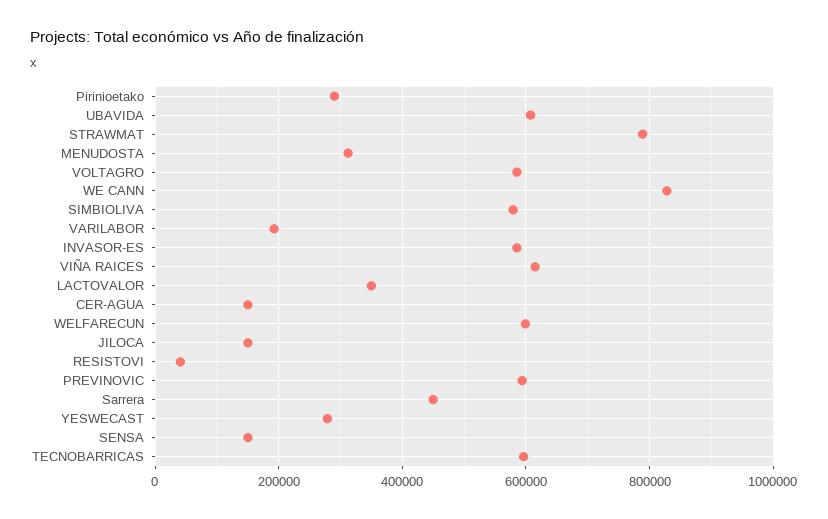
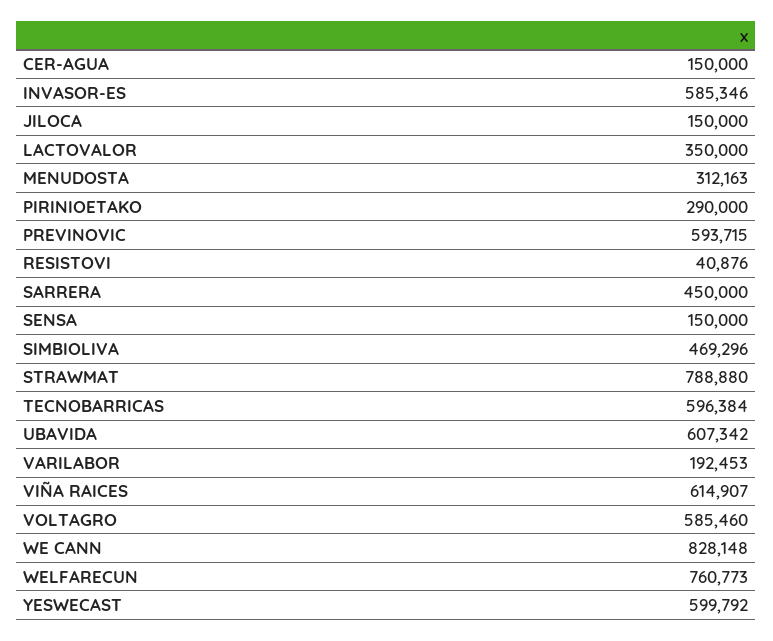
SIMBIOLIVA: 580000 -> 469296
WELFARECUN: 600000 -> 760773
YESWECAST: 280000 -> 599792

